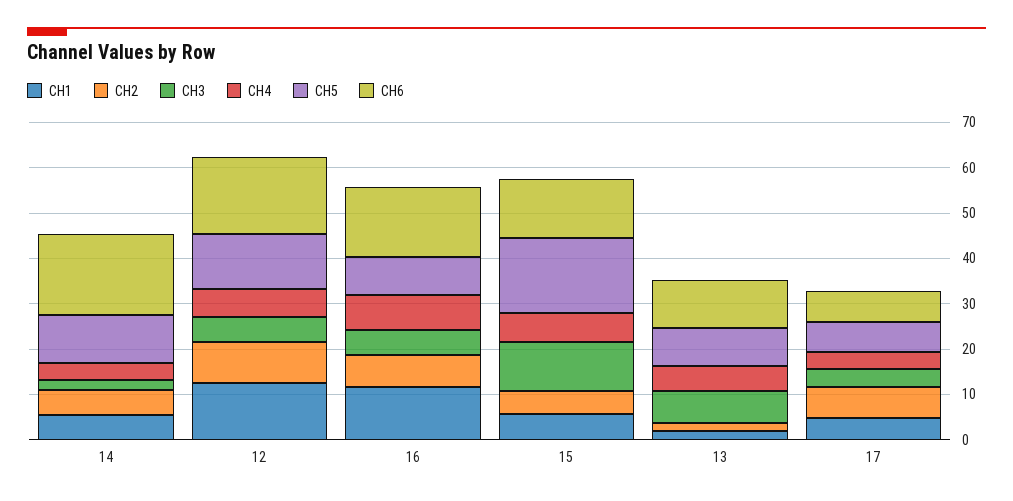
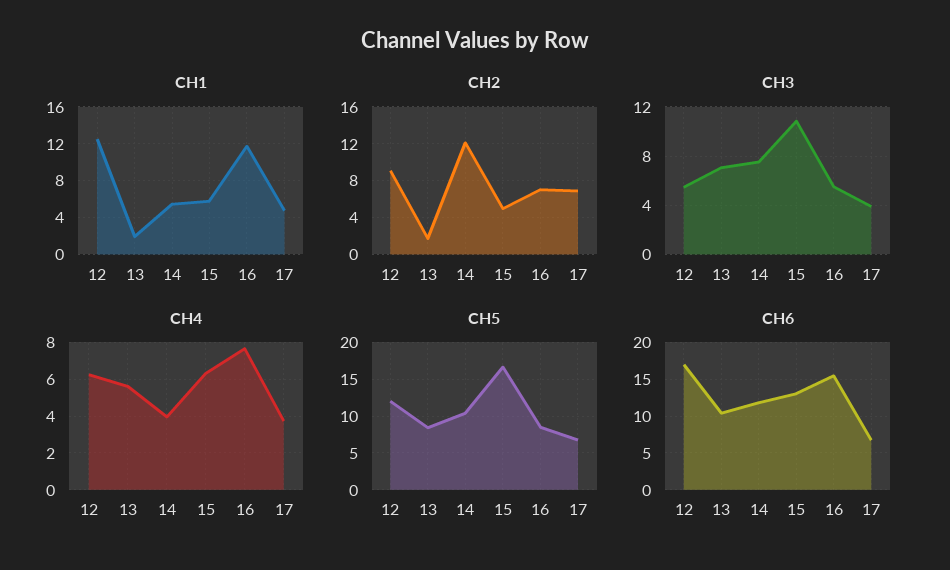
CH2, 14: 6 -> 12
CH3, 14: 2 -> 7.5
CH6, 14: 18 -> 12

